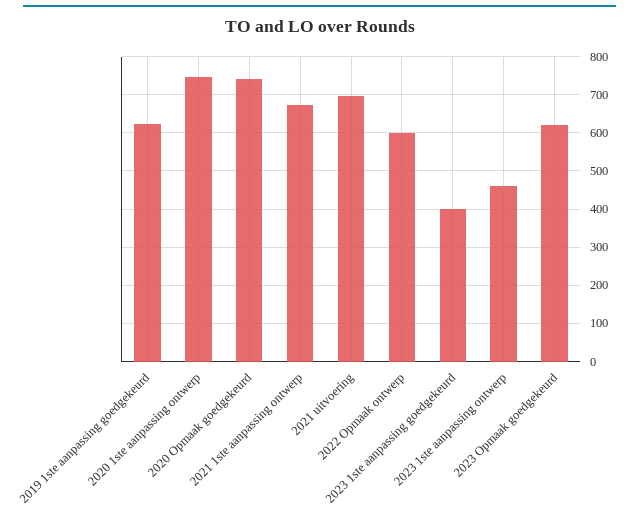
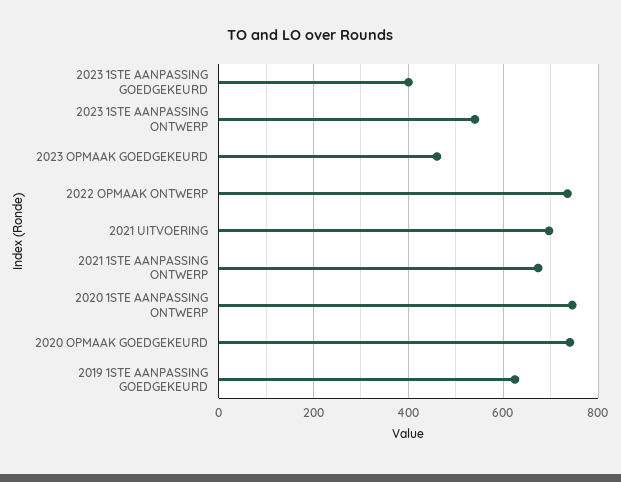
2022 Opmaak ontwerp: 600 -> 740
2023 1ste aanpassing ontwerp: 460 -> 540
2023 Opmaak goedgekeurd: 620 -> 460

